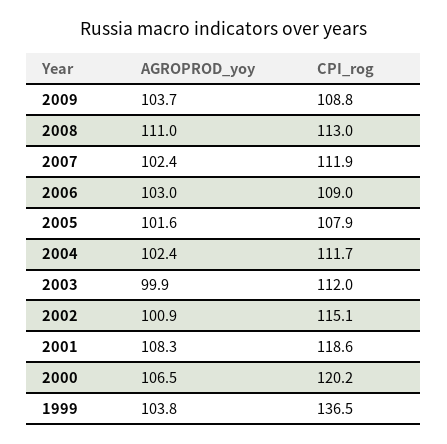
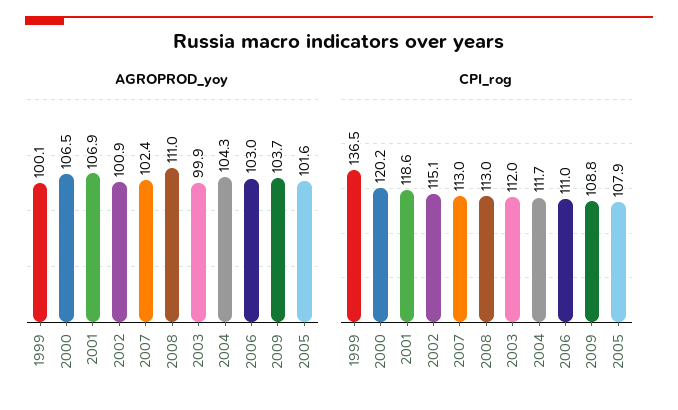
CPI_rog, 2007: 111.9 -> 113
CPI_rog, 2006: 109 -> 111
AGROPROD_yoy, 2004: 102.4 -> 104.3
AGROPROD_yoy, 2001: 108.3 -> 106.9
AGROPROD_yoy, 1999: 103.8 -> 100.1

